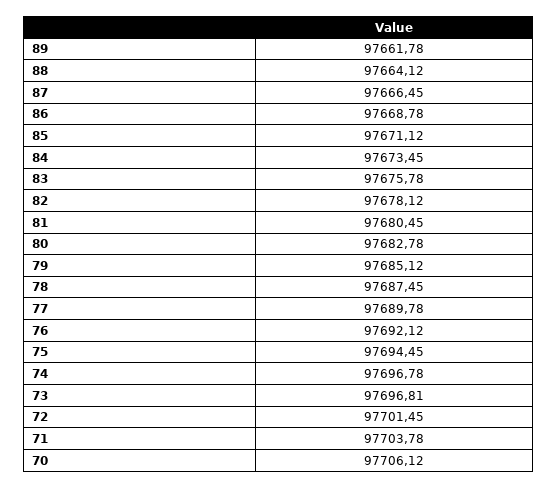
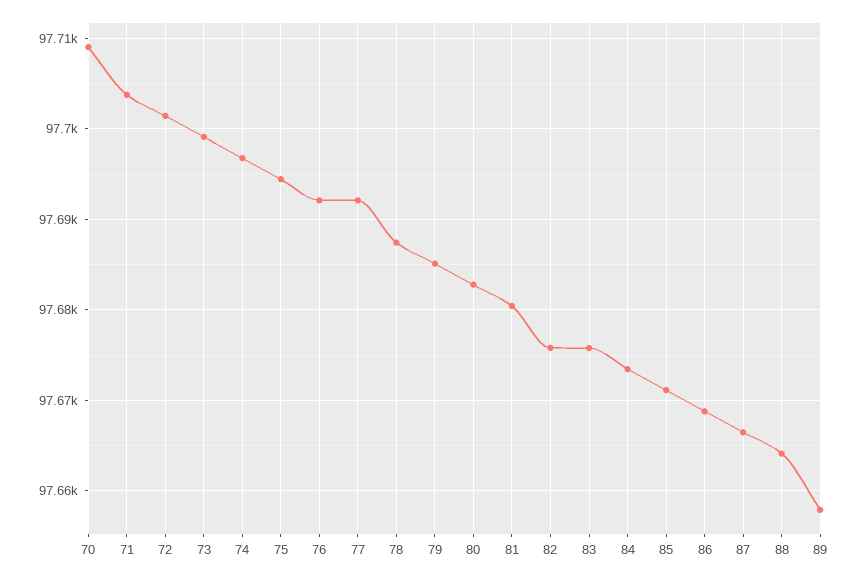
89: 97661.78 -> 97658
82: 97678.12 -> 97676
77: 97689.78 -> 97692
73: 97696.81 -> 97699
70: 97706.12 -> 97709

